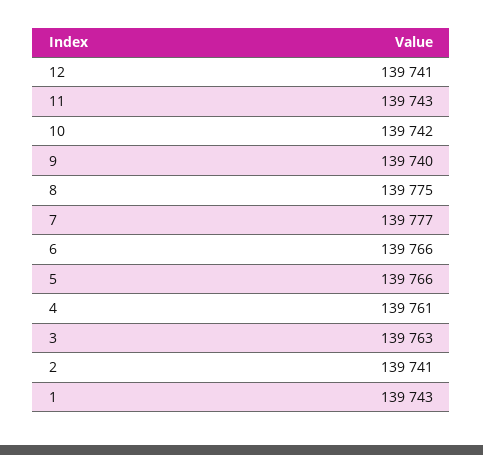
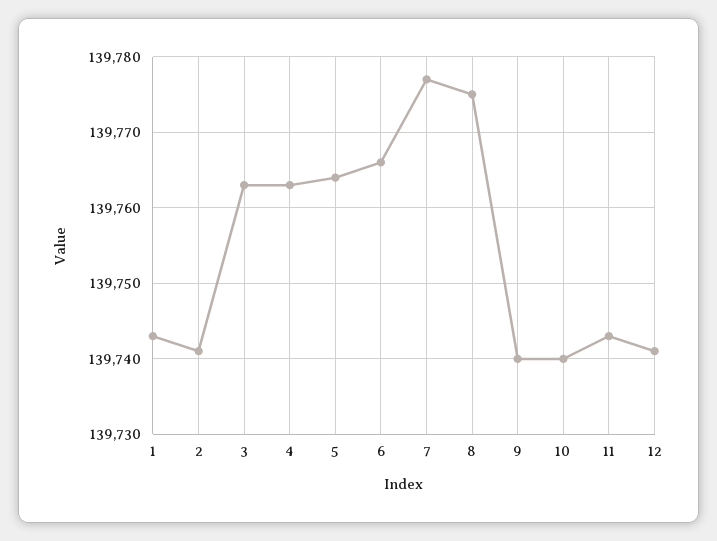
10: 139742 -> 139740
5: 139766 -> 139764
4: 139761 -> 139763

